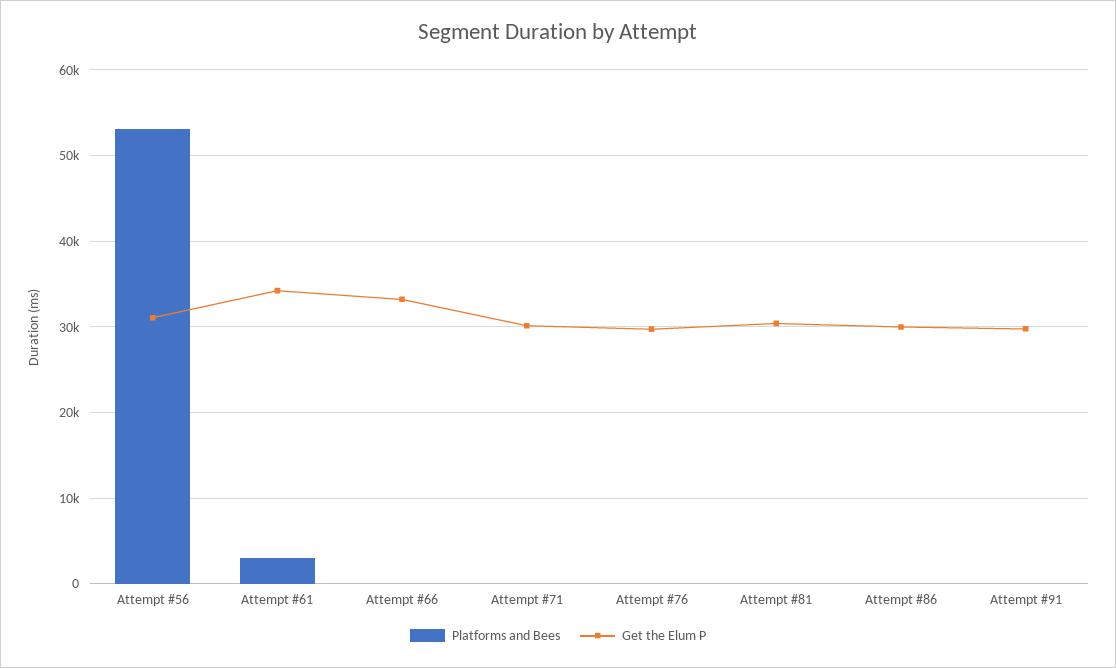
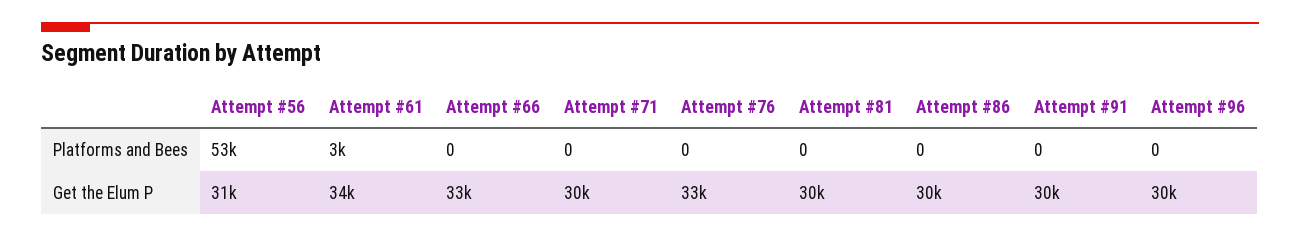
Get the Elum P, Attempt #76: 30000 -> 33000
Platforms and Bees, Attempt #96: none -> 0
Get the Elum P, Attempt #96: none -> 30000

